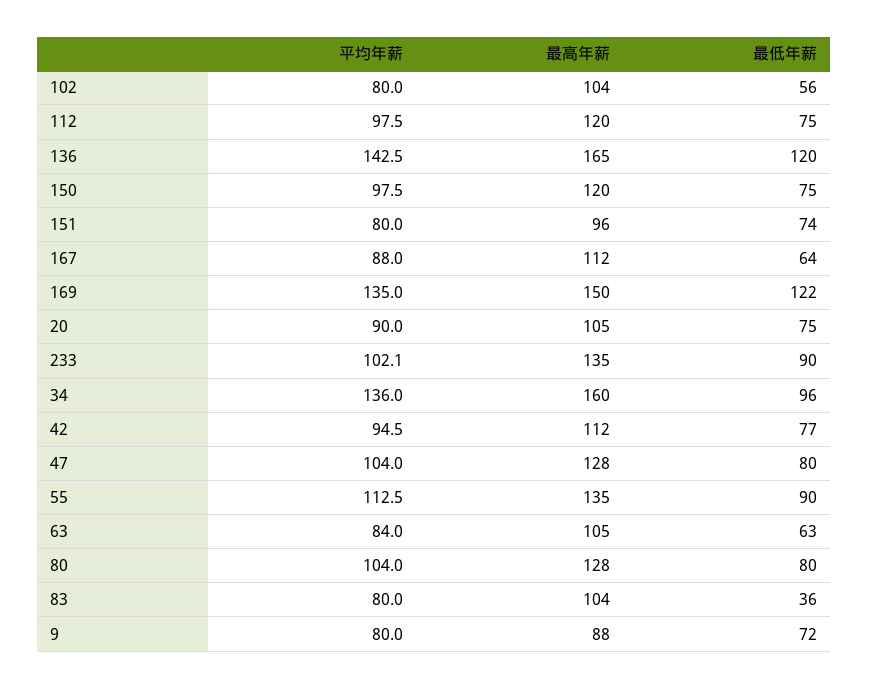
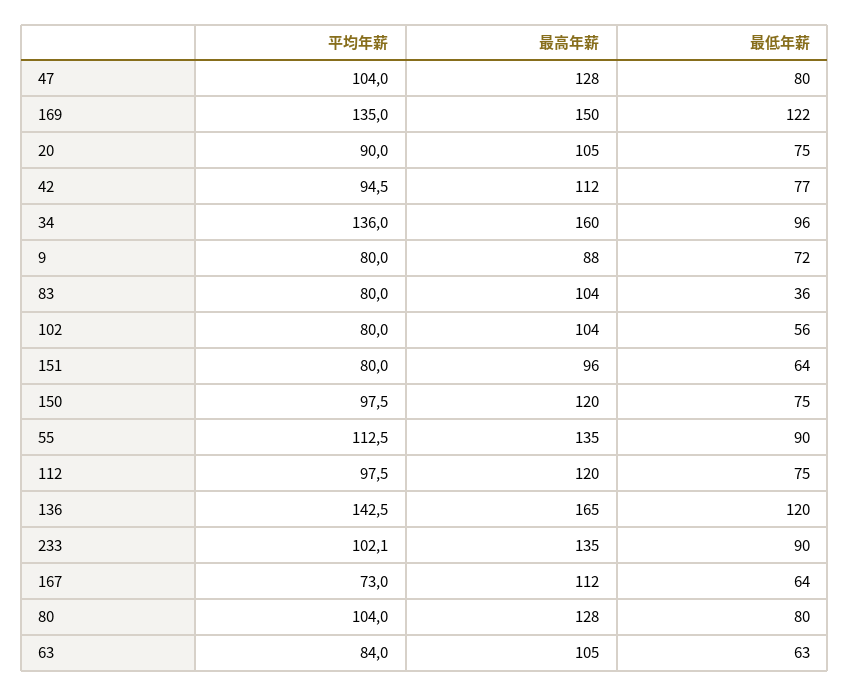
最低年薪, 151: 74 -> 64
平均年薪, 167: 88 -> 73

